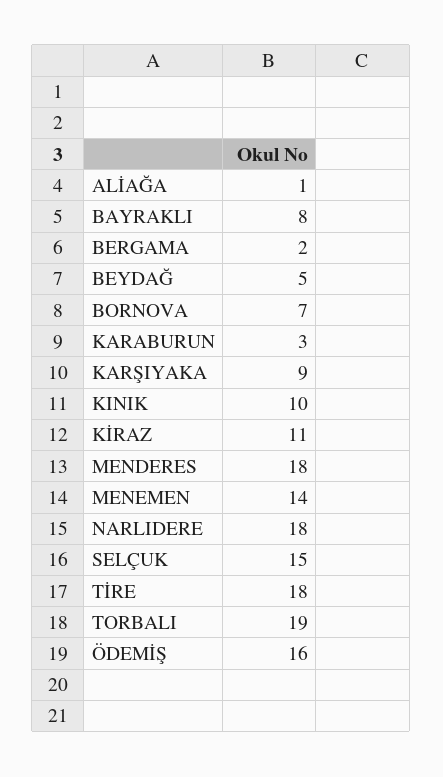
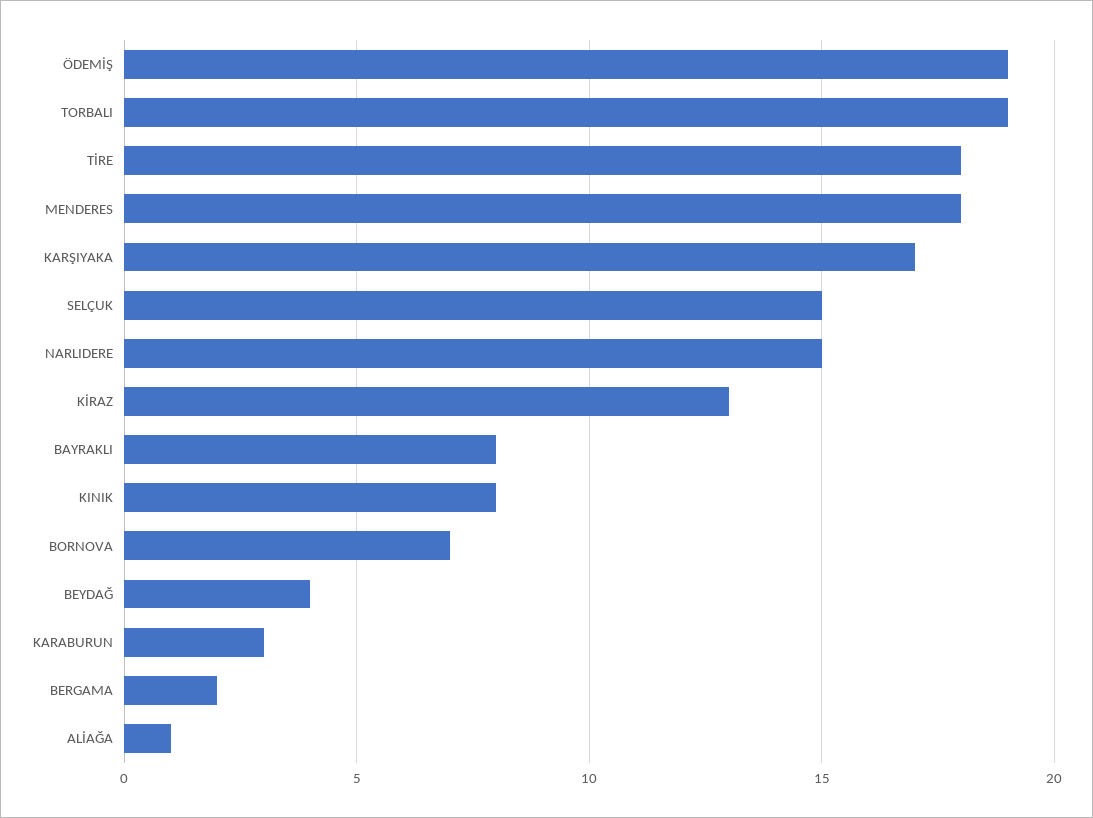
BEYDAĞ: 5 -> 4
KARŞIYAKA: 9 -> 17
KINIK: 10 -> 8
KİRAZ: 11 -> 13
MENEMEN: 14 -> none
NARLIDERE: 18 -> 15
ÖDEMİŞ: 16 -> 19

